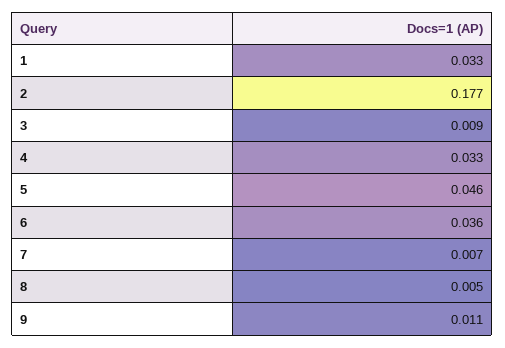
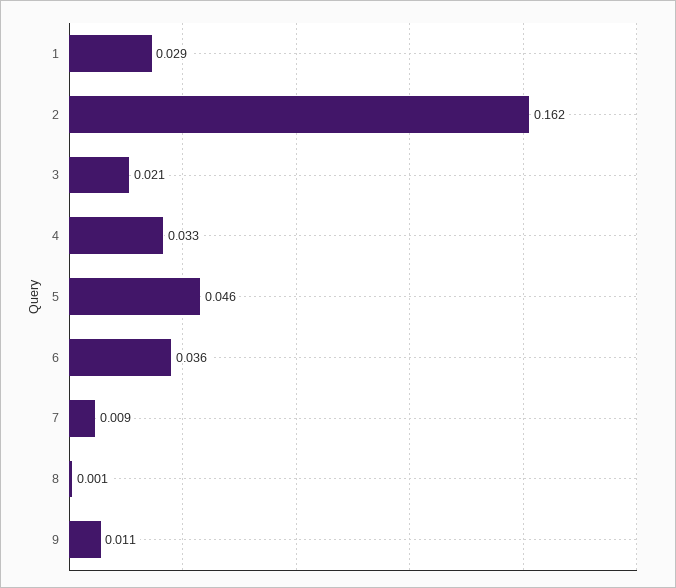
1: 0.033 -> 0.029
2: 0.177 -> 0.162
3: 0.009 -> 0.021
7: 0.007 -> 0.009
8: 0.005 -> 0.001

